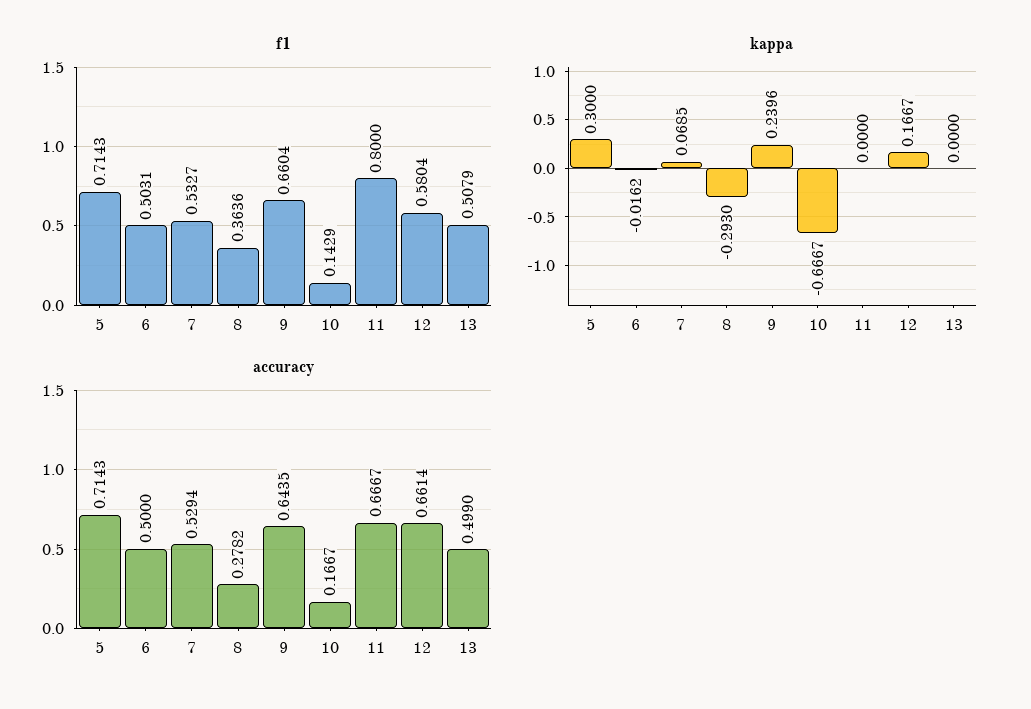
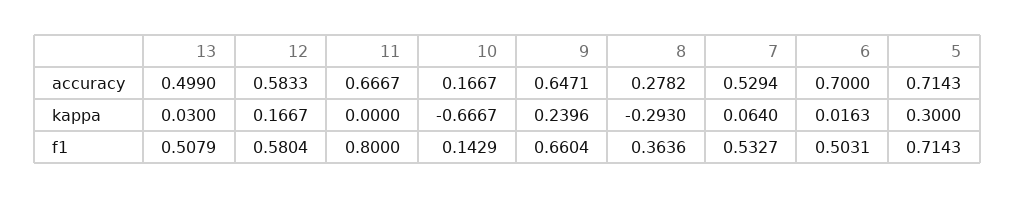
kappa, 6: -0.0162 -> 0.0163
kappa, 7: 0.0685 -> 0.064
kappa, 13: 0 -> 0.03
accuracy, 6: 0.5 -> 0.7
accuracy, 9: 0.6435 -> 0.6471
accuracy, 12: 0.6614 -> 0.5833

